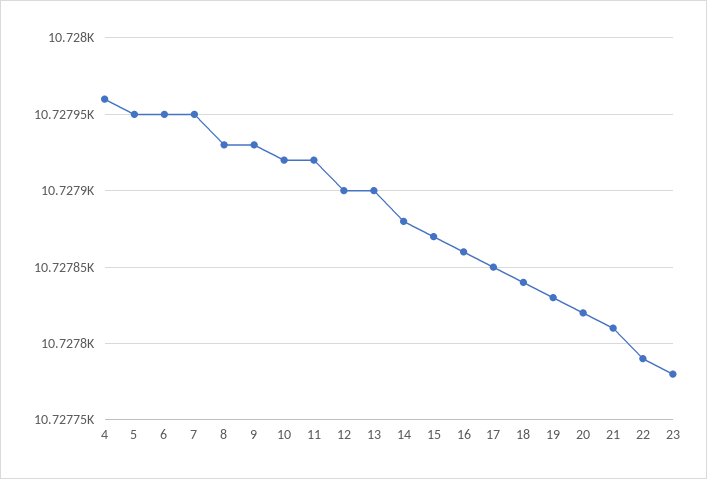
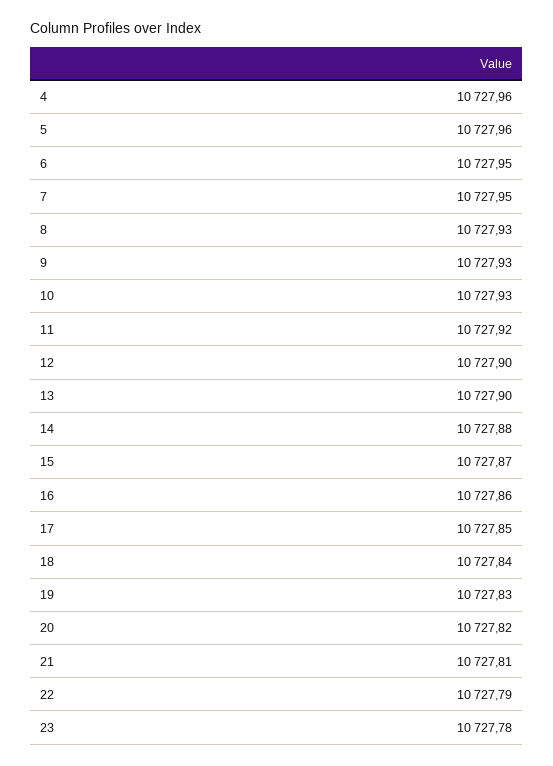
5: 10727.95 -> 10727.96
10: 10727.92 -> 10727.93

